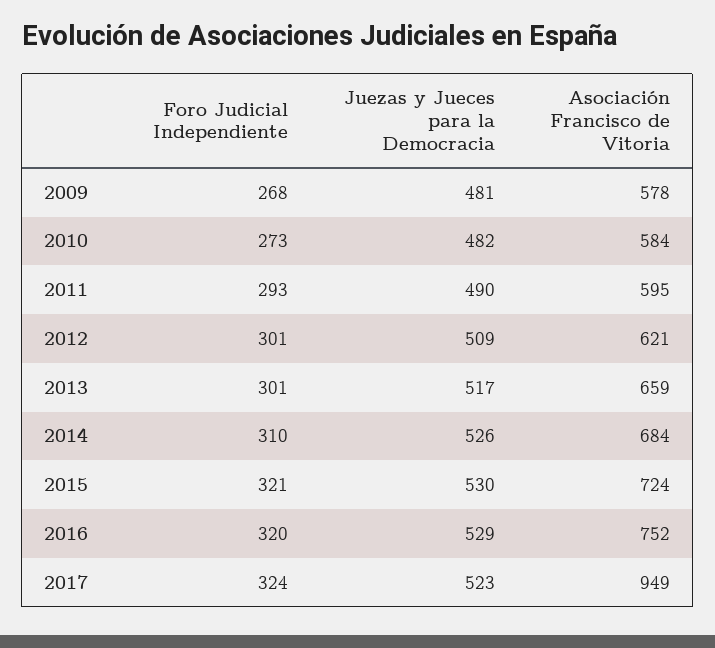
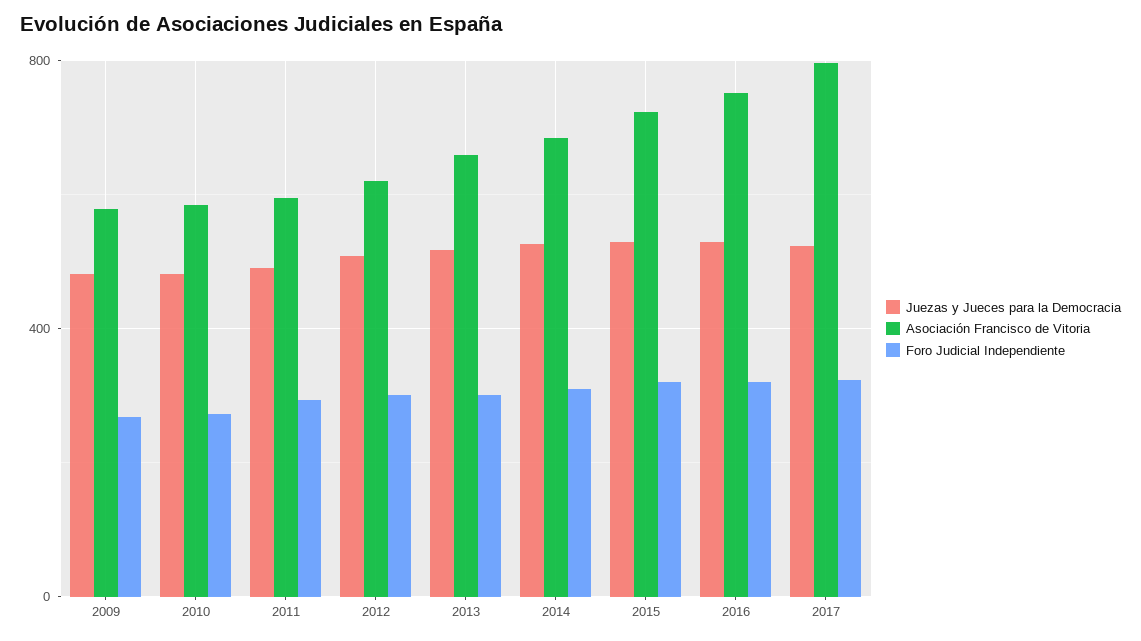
Asociación Francisco de Vitoria, 2017: 949 -> 800

